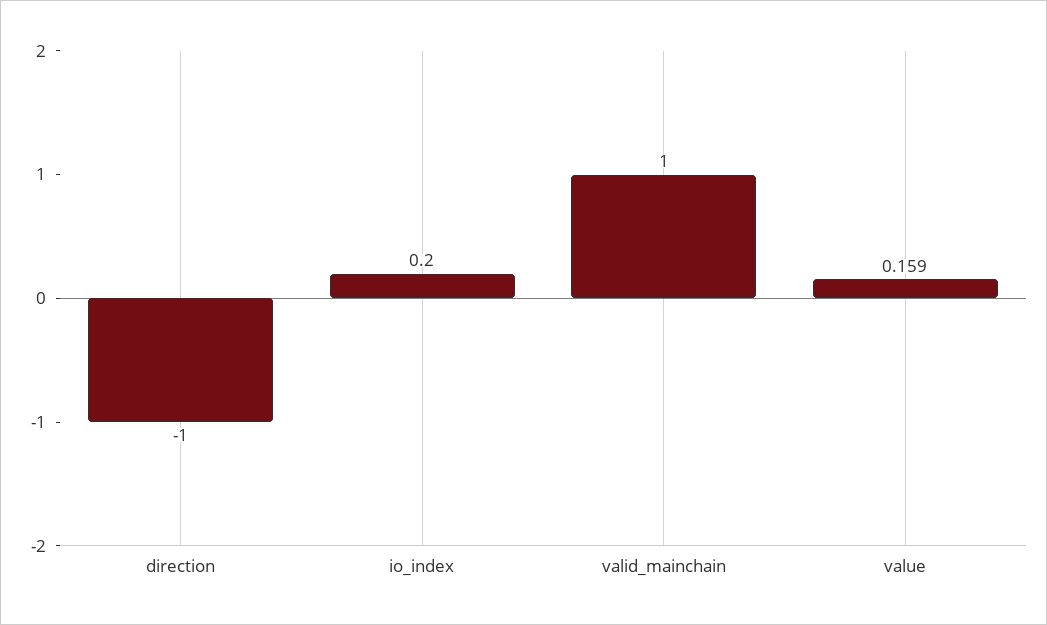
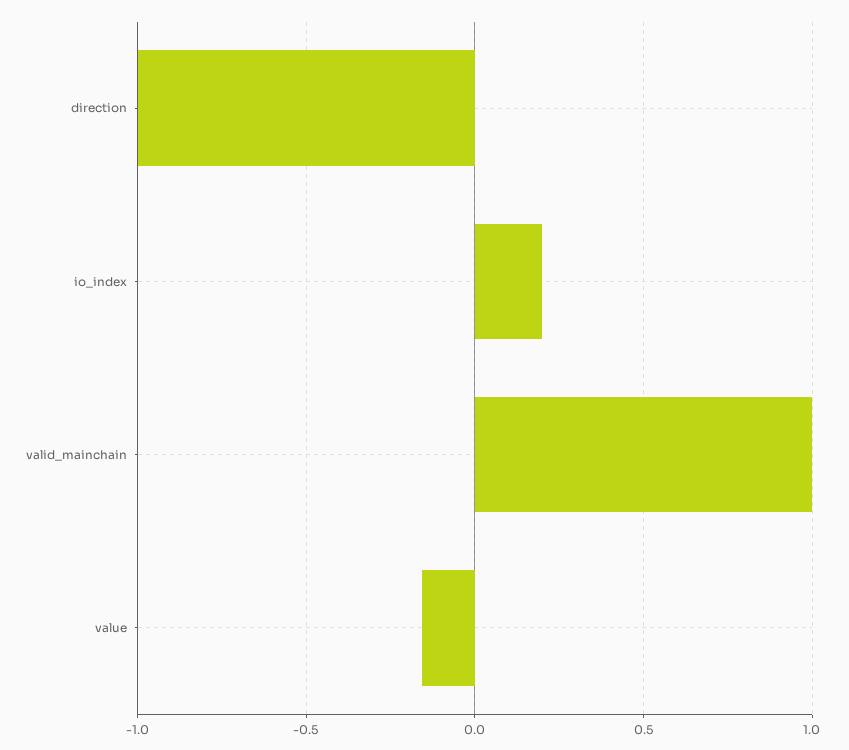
value: 0.159 -> -0.15

